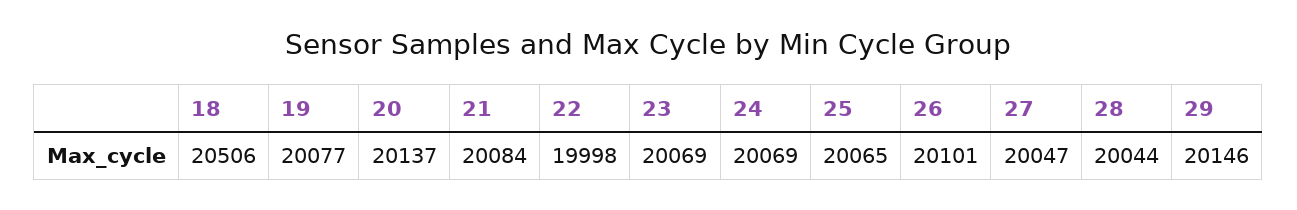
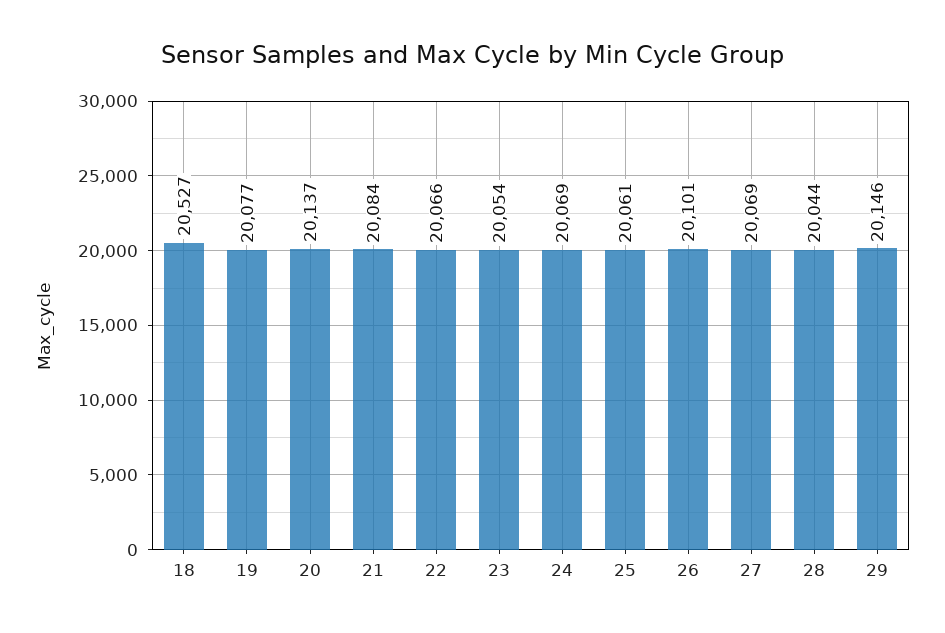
18: 20506 -> 20527
22: 19998 -> 20066
23: 20069 -> 20054
25: 20065 -> 20061
27: 20047 -> 20069

